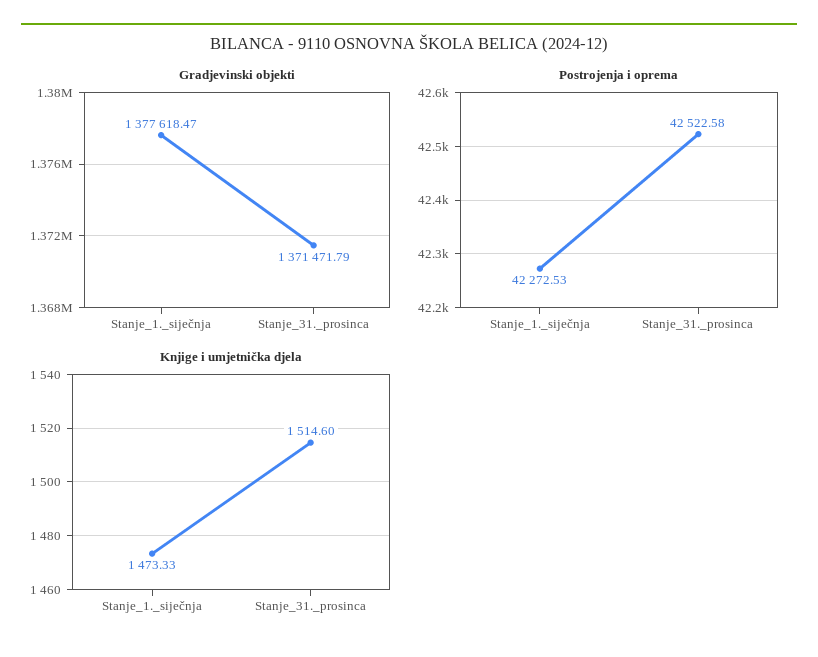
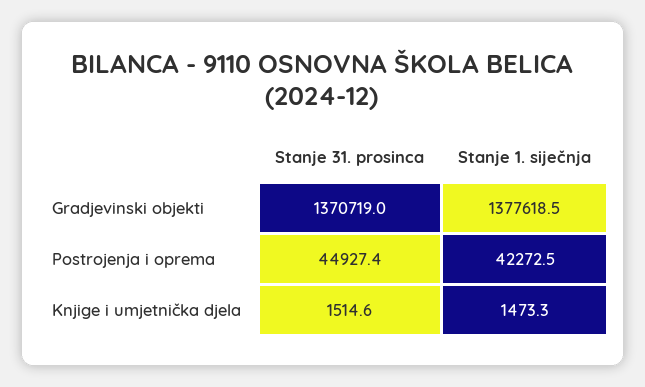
Gradjevinski objekti, Stanje_31._prosinca: 1371471.79 -> 1370719
Postrojenja i oprema, Stanje_31._prosinca: 42522.58 -> 44927.4

